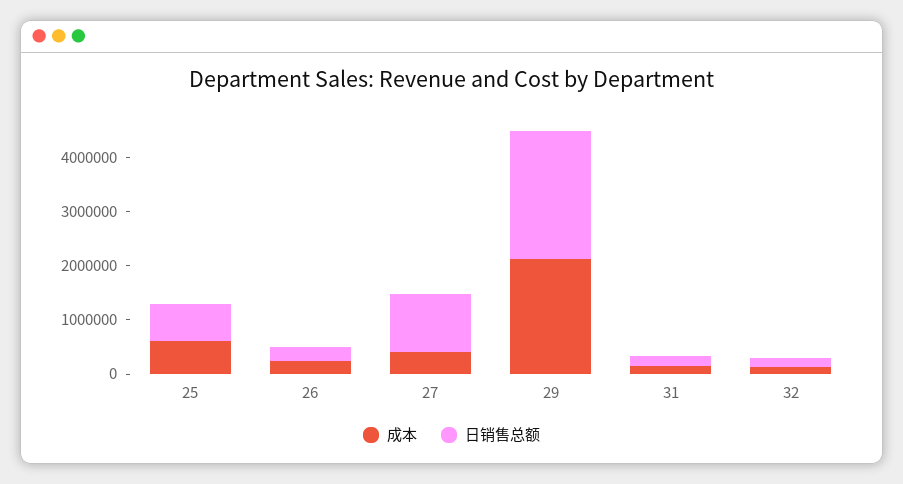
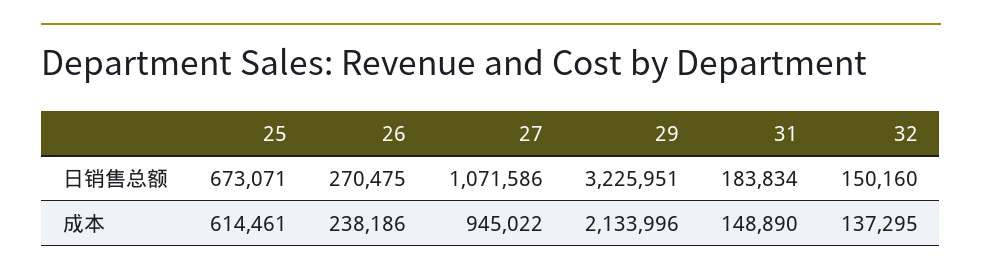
成本, 27: 400000 -> 945022
日销售总额, 29: 2400000 -> 3225951

